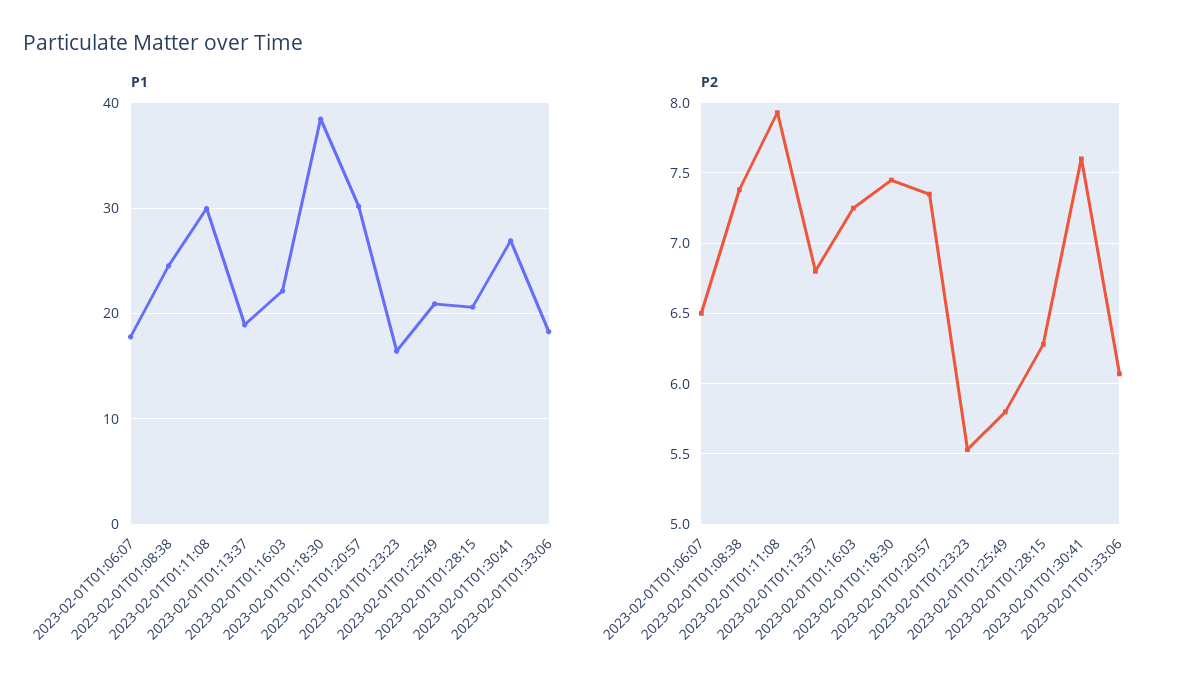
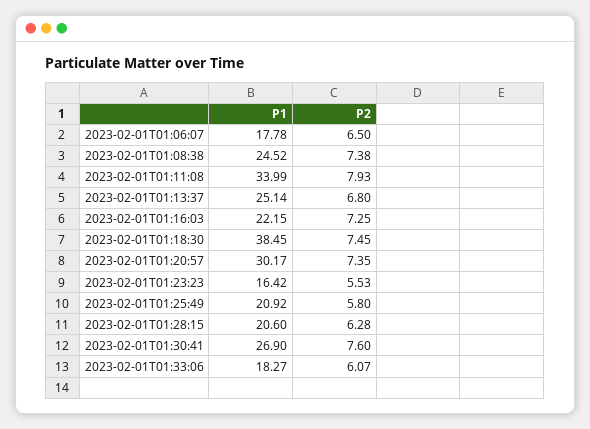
P1, 2023-02-01T01:11:08: 30 -> 33.99
P1, 2023-02-01T01:13:37: 19 -> 25.14

